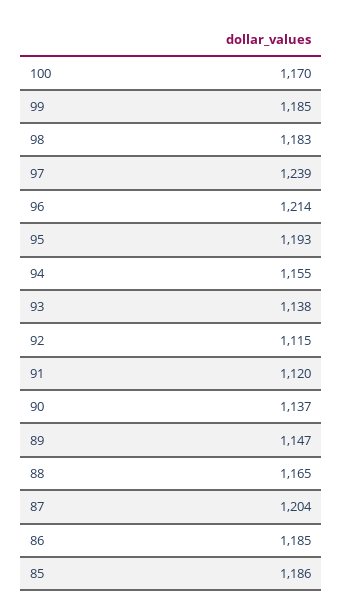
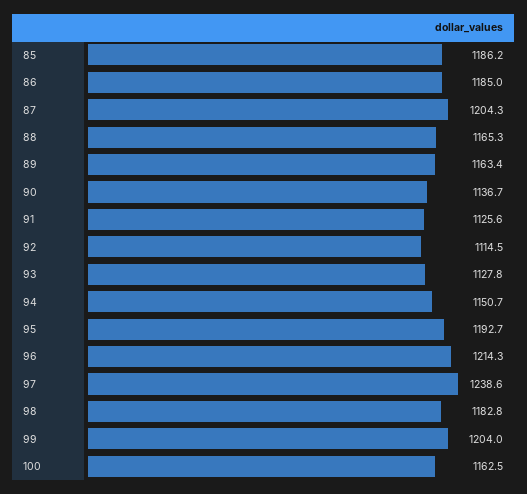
100: 1170 -> 1162.5
99: 1185 -> 1204
94: 1155 -> 1150.7
93: 1138 -> 1127.8
91: 1120 -> 1125.6
89: 1147 -> 1163.4

